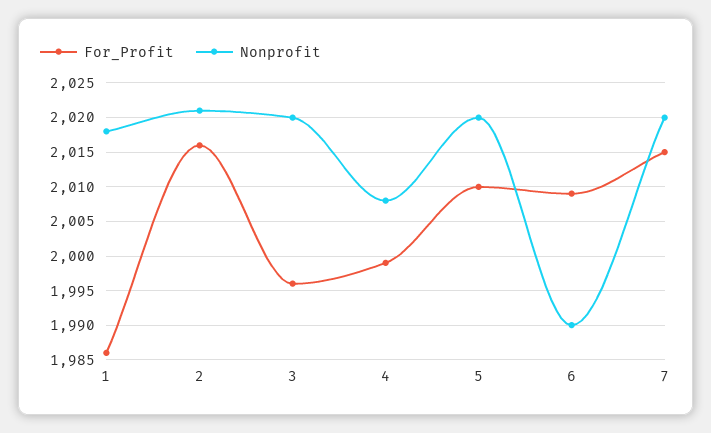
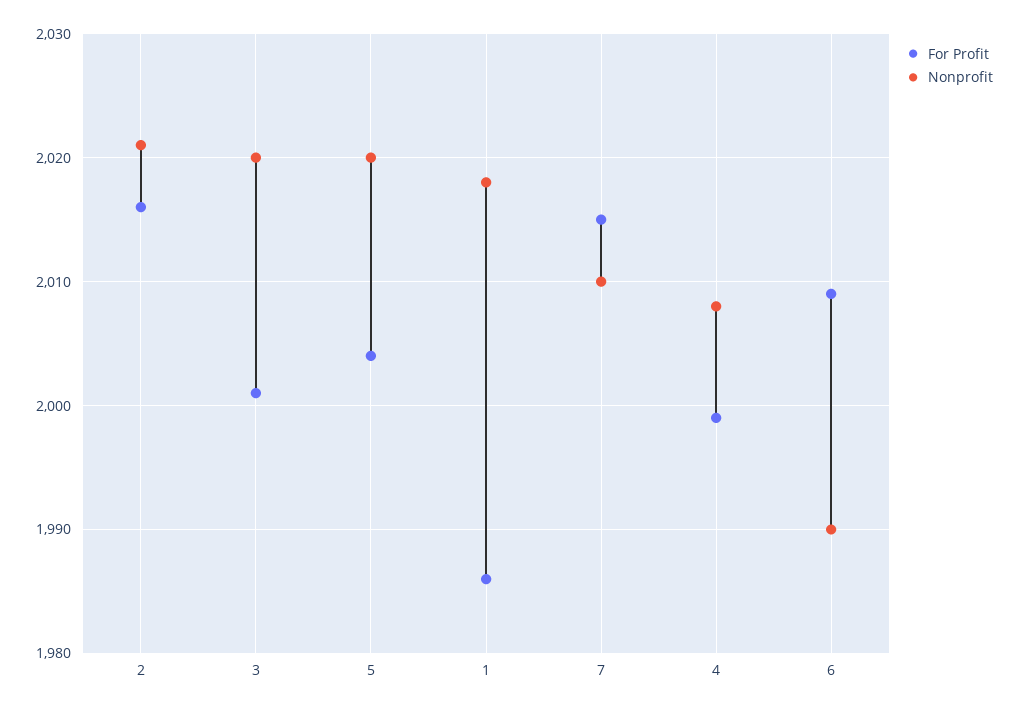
For_Profit, 3: 1996 -> 2001
For_Profit, 5: 2010 -> 2004
Nonprofit, 7: 2020 -> 2010

